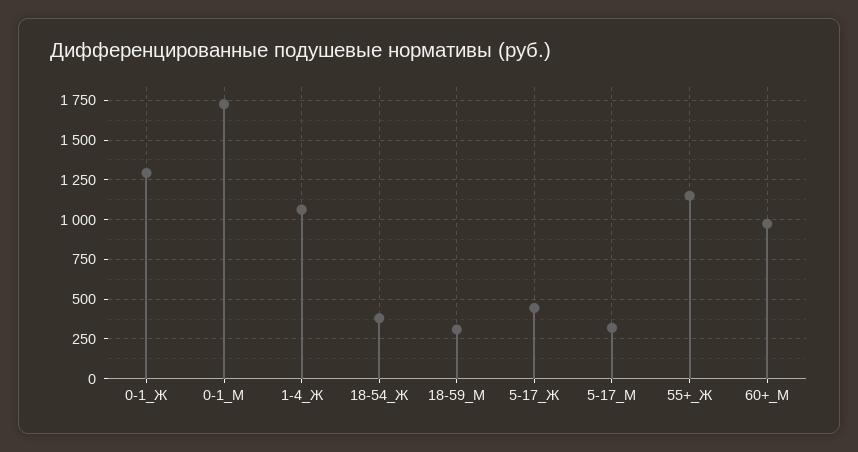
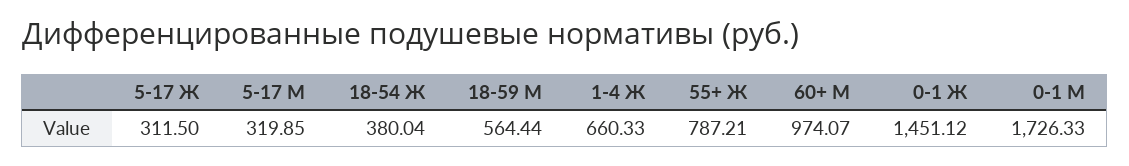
0-1_Ж: 1300 -> 1451.12
1-4_Ж: 1050 -> 660.33
18-59_М: 300 -> 564.44
5-17_Ж: 450 -> 311.5
55+_Ж: 1150 -> 787.21

